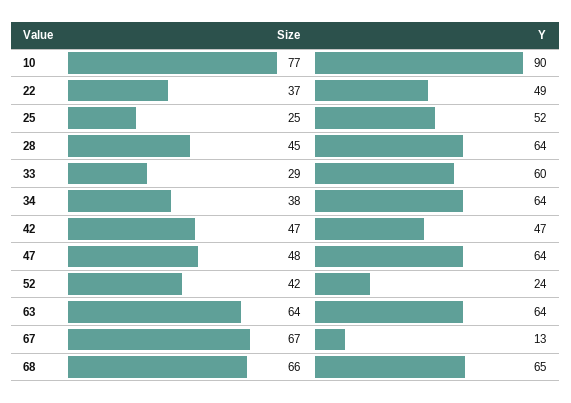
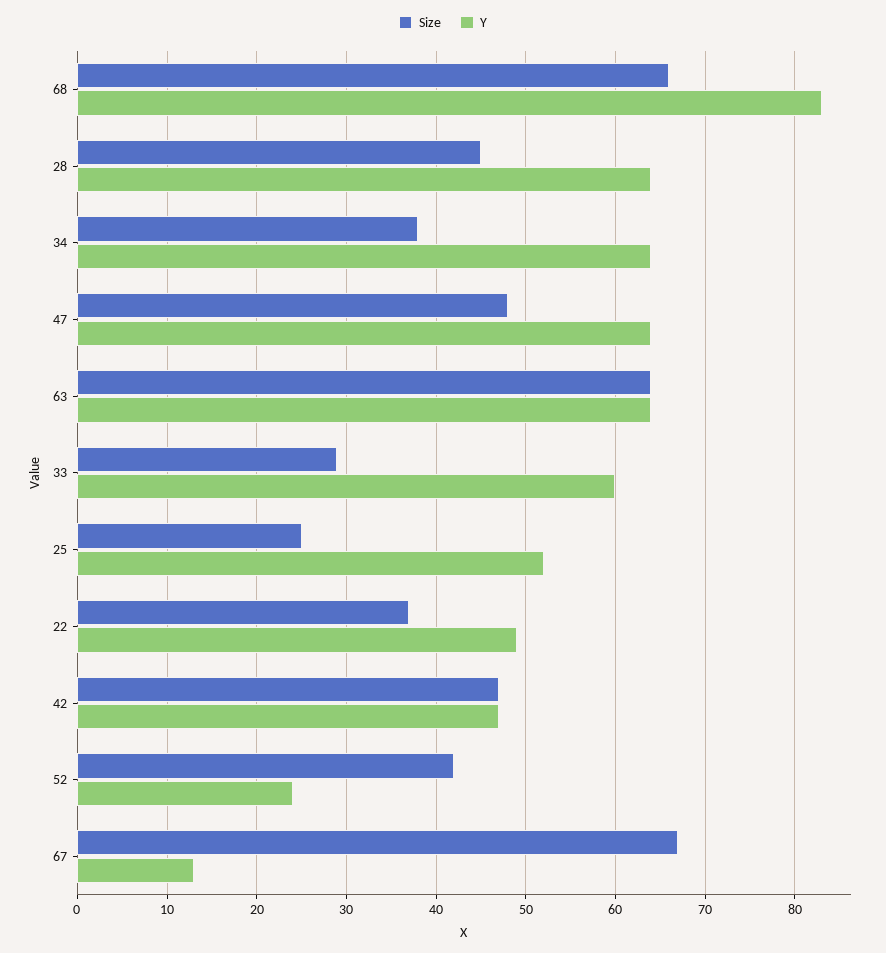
Size, 10: 77 -> none
Y, 10: 90 -> none
Y, 68: 65 -> 83

